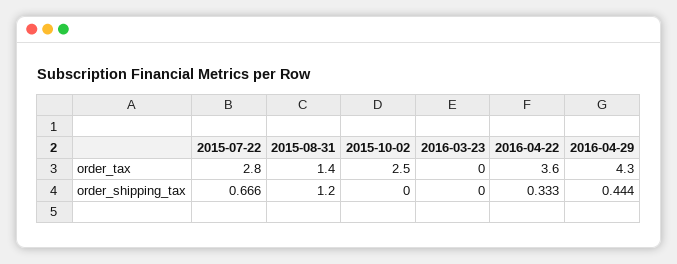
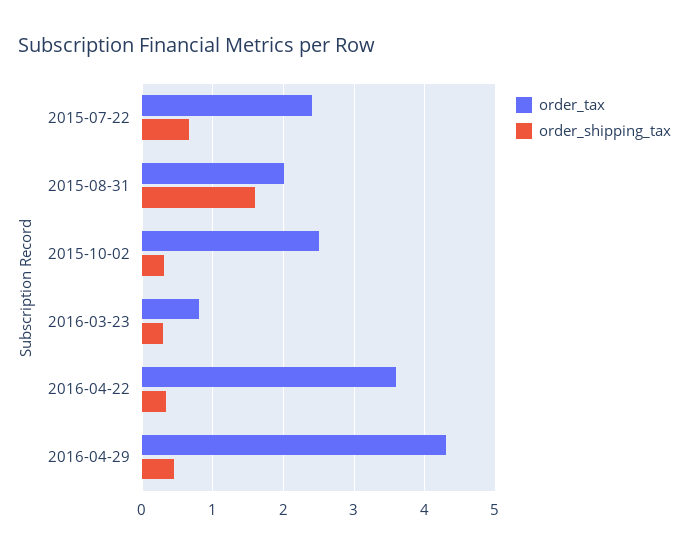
order_tax, 2015-07-22: 2.8 -> 2.4
order_tax, 2015-08-31: 1.4 -> 2
order_tax, 2016-03-23: 0 -> 0.8
order_shipping_tax, 2015-08-31: 1.2 -> 1.6
order_shipping_tax, 2015-10-02: 0 -> 0.3
order_shipping_tax, 2016-03-23: 0 -> 0.3

